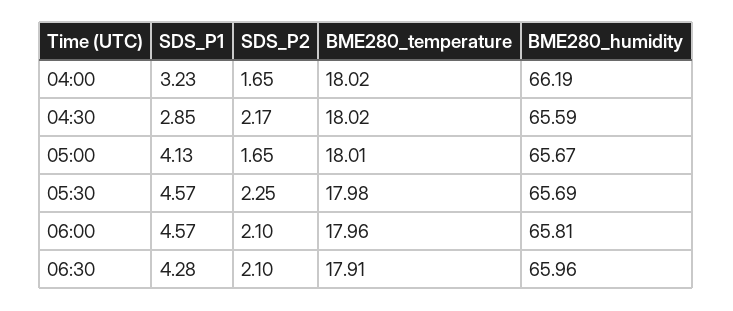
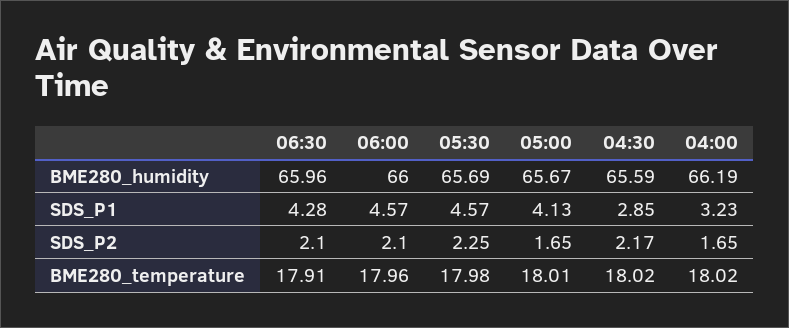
BME280_humidity, 06:00: 65.81 -> 66

